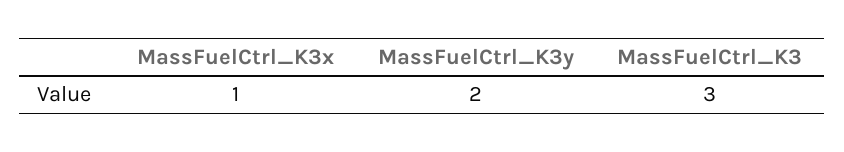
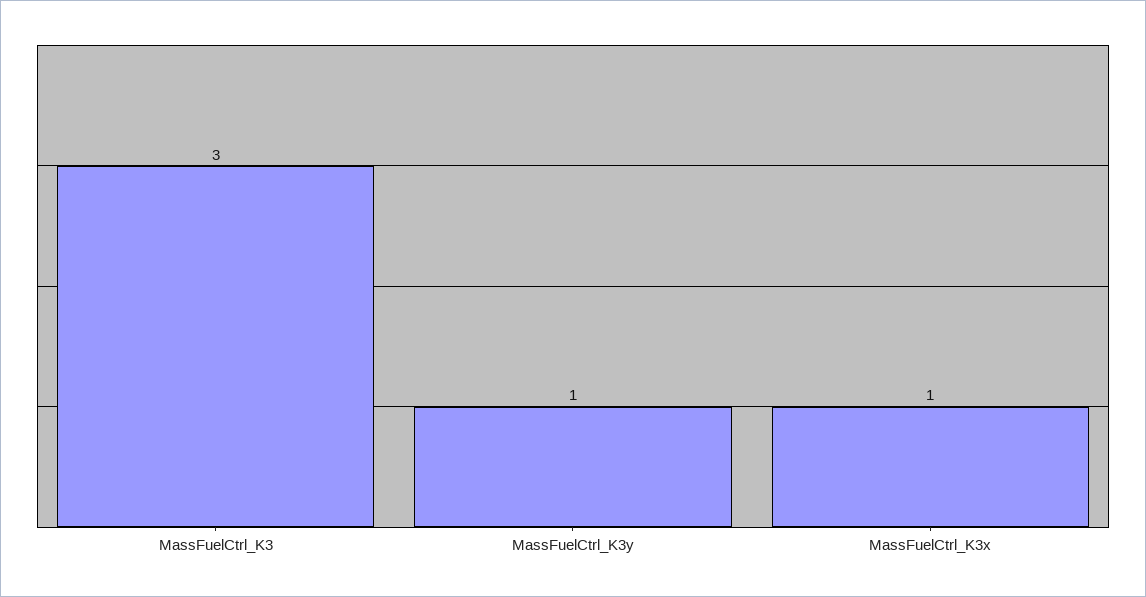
MassFuelCtrl_K3y: 2 -> 1

